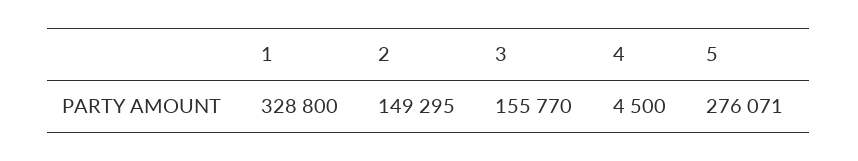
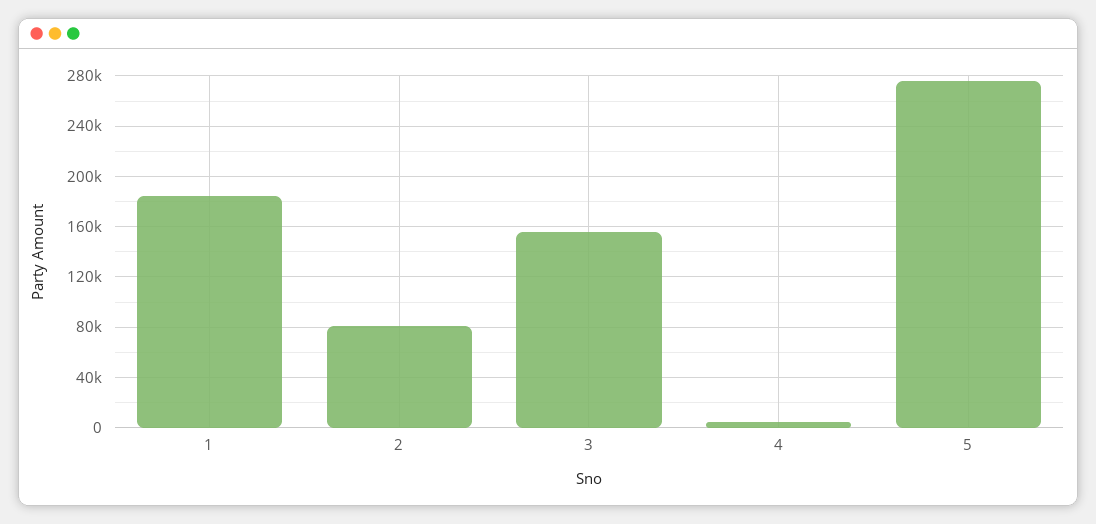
1: 328800 -> 185000
2: 149295 -> 80000

